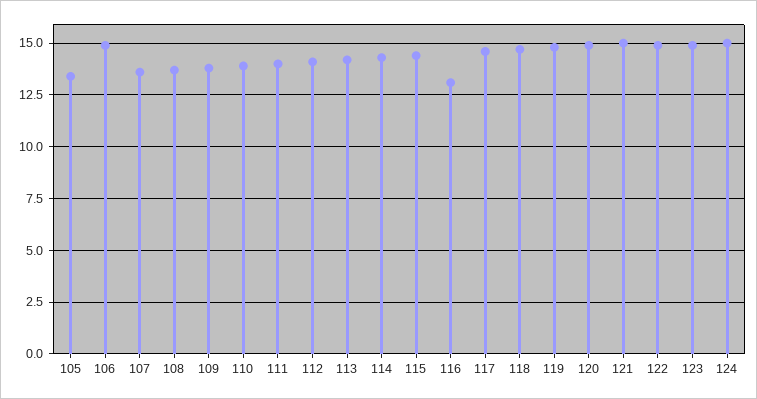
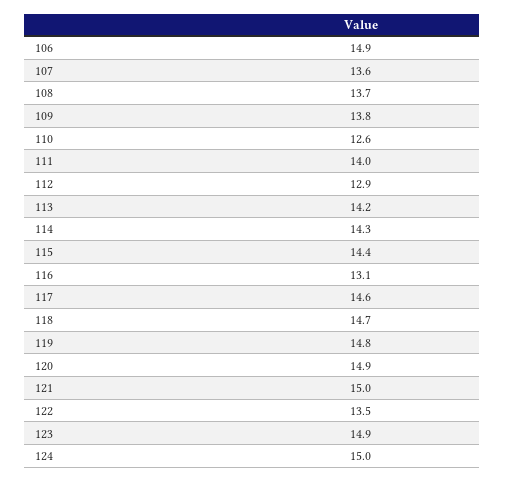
105: 13.5 -> none
110: 14 -> 12.6
112: 14 -> 12.9
122: 15 -> 13.5

